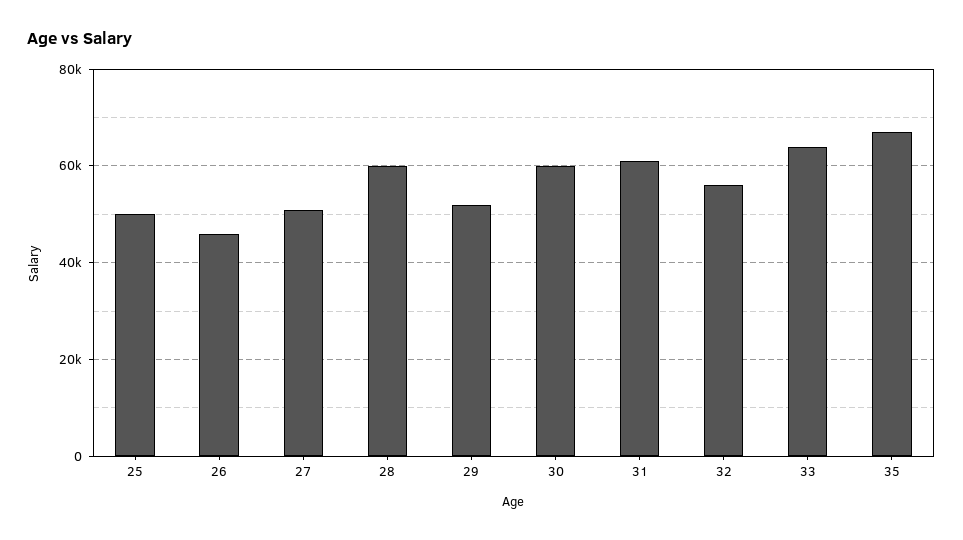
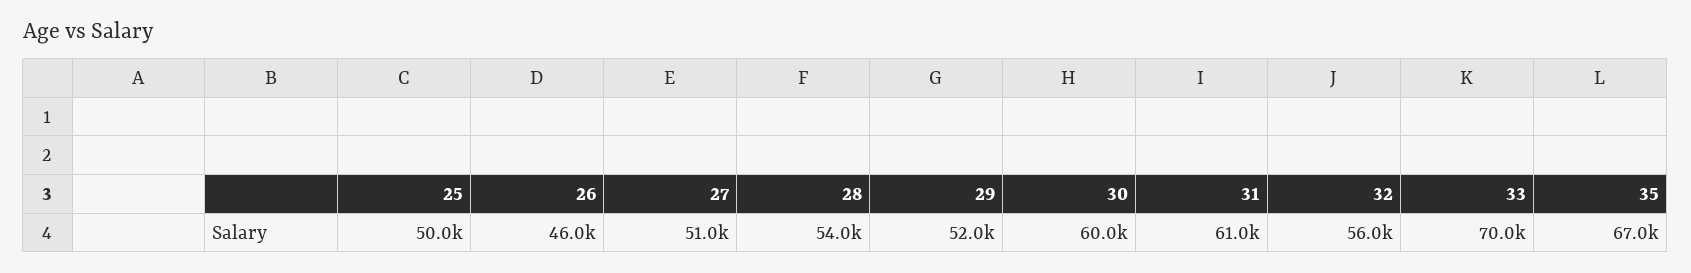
28: 60000 -> 54000
33: 64000 -> 70000

